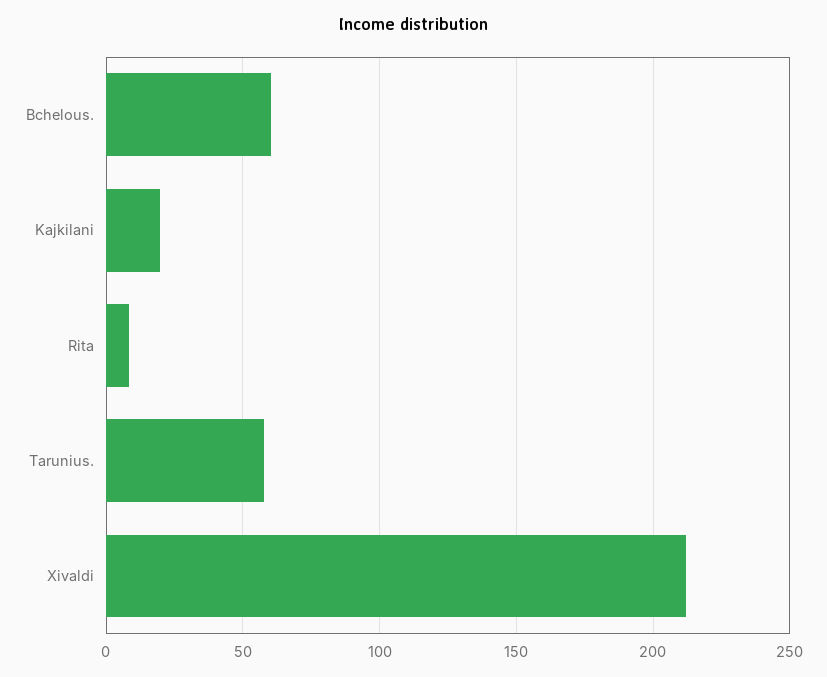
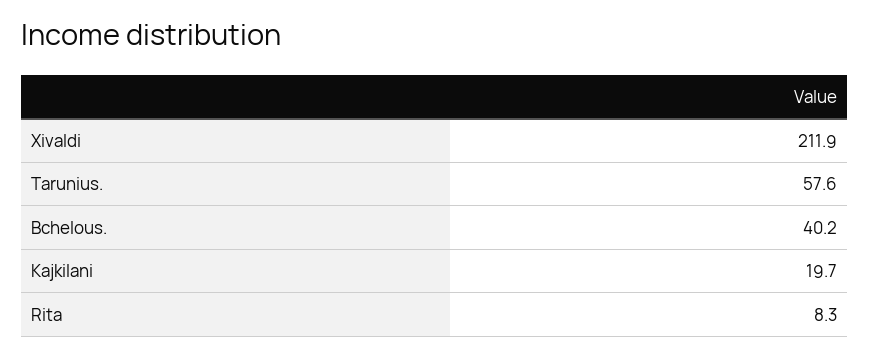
Bchelous.: 60 -> 40.2

